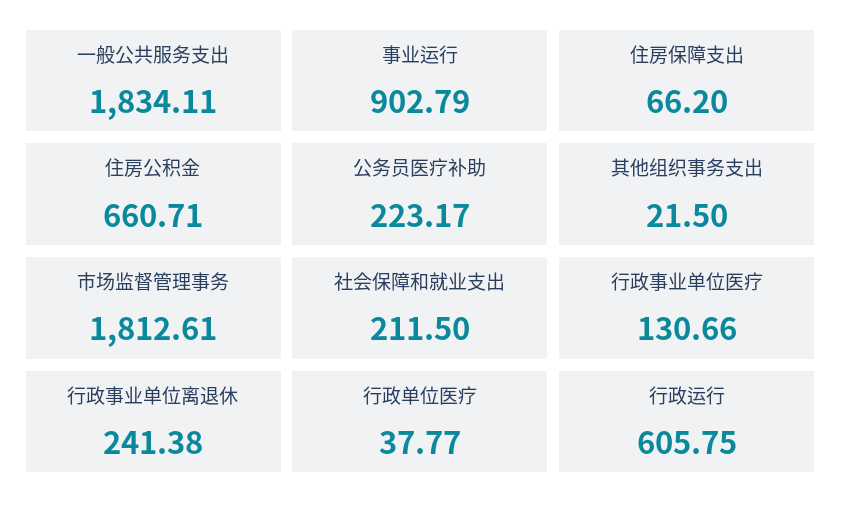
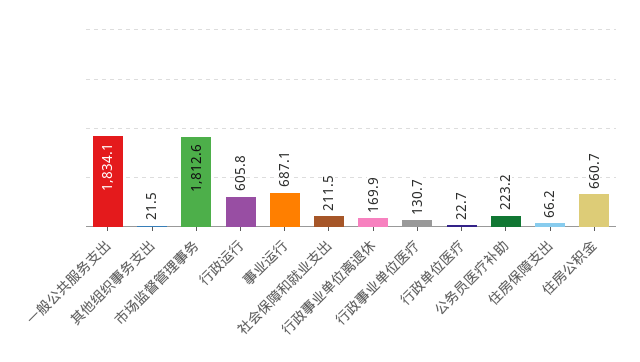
事业运行: 902.79 -> 687.1
行政事业单位离退休: 241.38 -> 169.9
行政单位医疗: 37.77 -> 22.7

